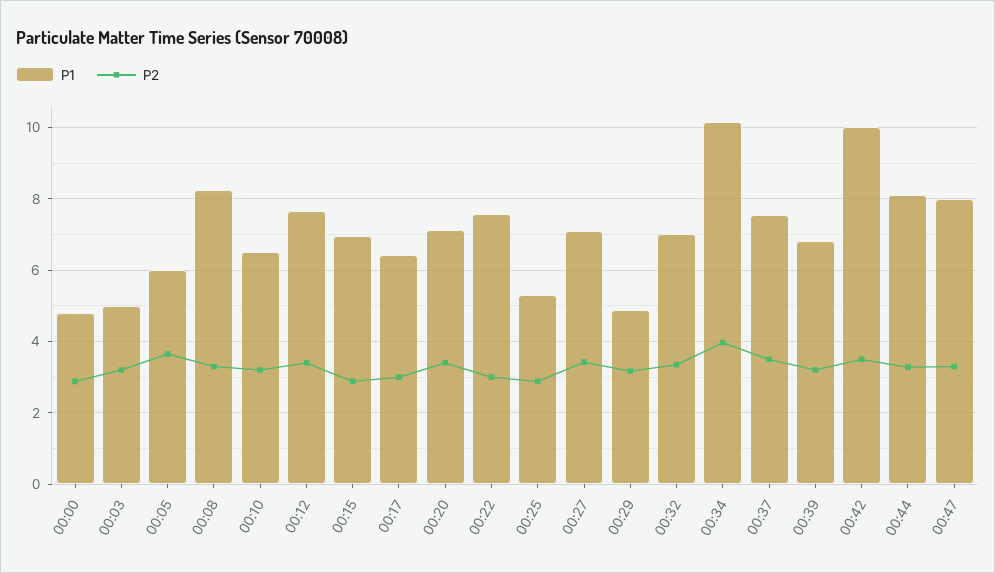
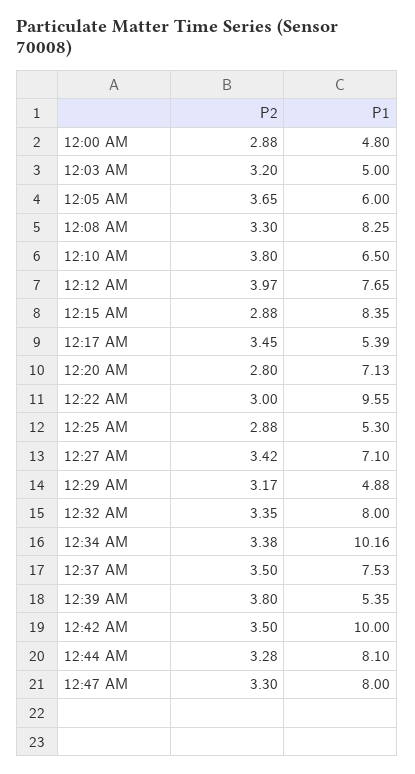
P2, 00:10: 3.2 -> 3.8
P2, 00:12: 3.4 -> 3.97
P1, 00:15: 7 -> 8.35
P1, 00:17: 6.4 -> 5.39
P2, 00:17: 3 -> 3.45
P2, 00:20: 3.4 -> 2.8
P1, 00:22: 7.6 -> 9.55
P1, 00:32: 7 -> 8
P2, 00:34: 4 -> 3.38
P1, 00:39: 6.8 -> 5.35
P2, 00:39: 3.2 -> 3.8

